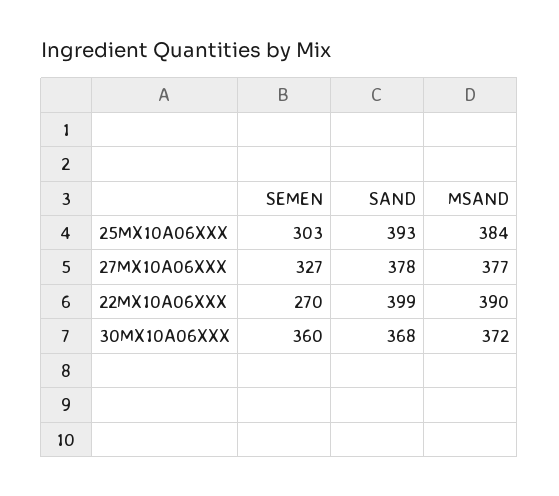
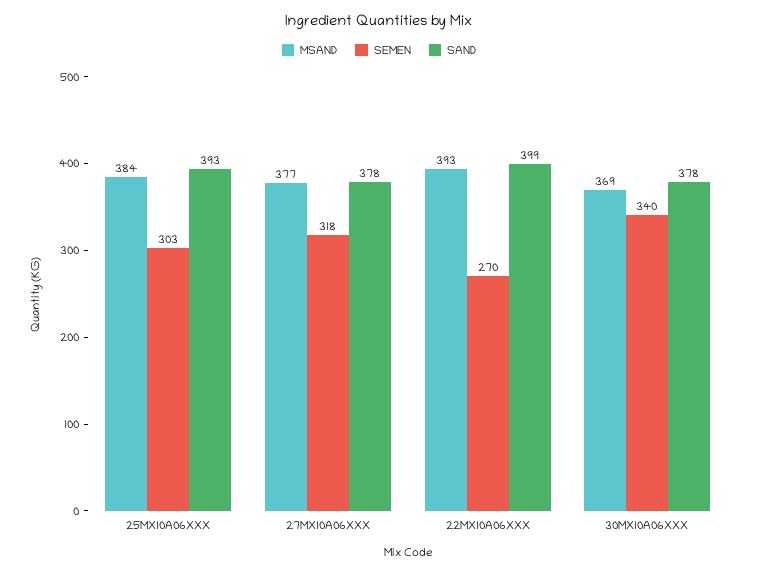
SEMEN, 27MX10A06XXX: 327 -> 318
MSAND, 22MX10A06XXX: 390 -> 393
SEMEN, 30MX10A06XXX: 360 -> 340
SAND, 30MX10A06XXX: 368 -> 378
MSAND, 30MX10A06XXX: 372 -> 369

